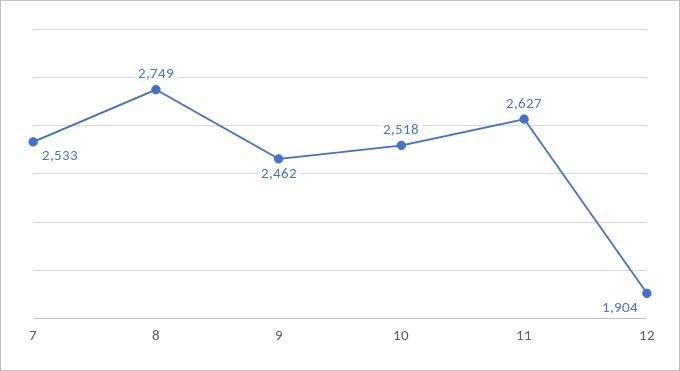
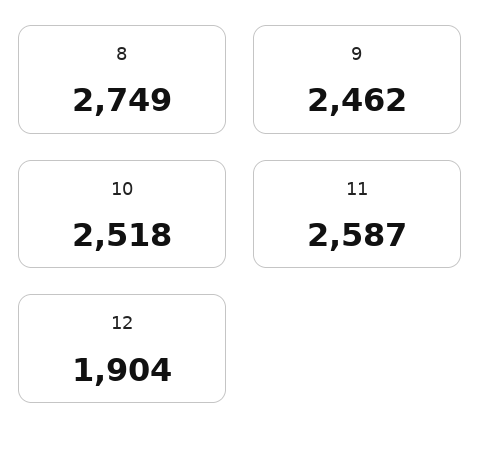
7: 2533 -> none
11: 2627 -> 2587

